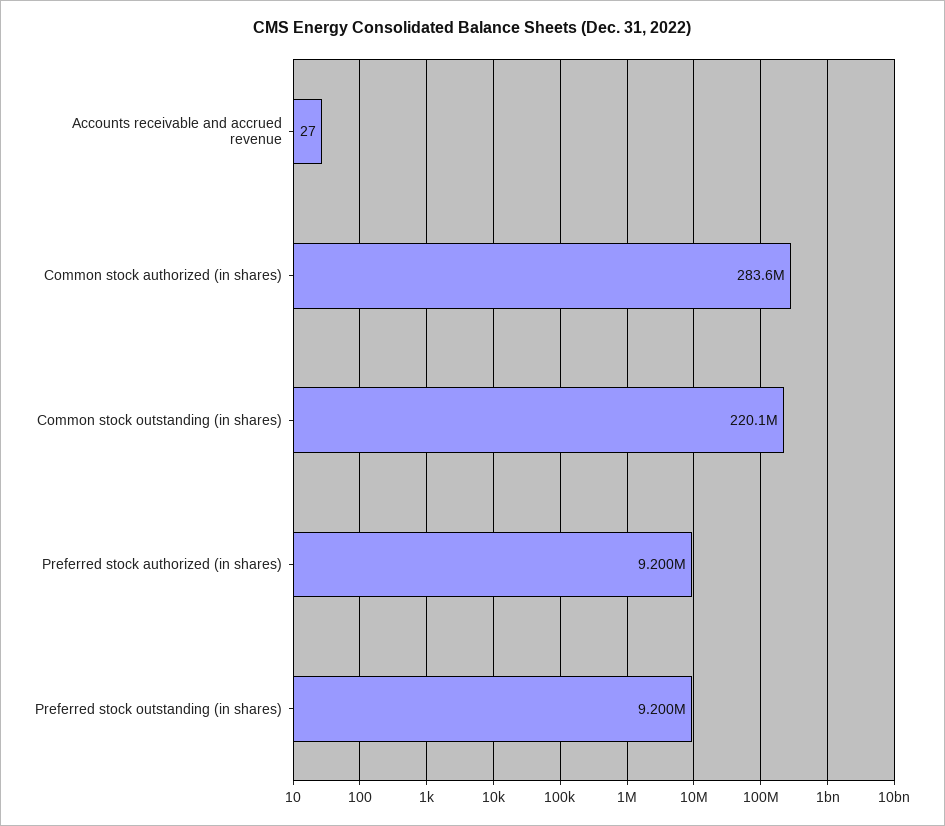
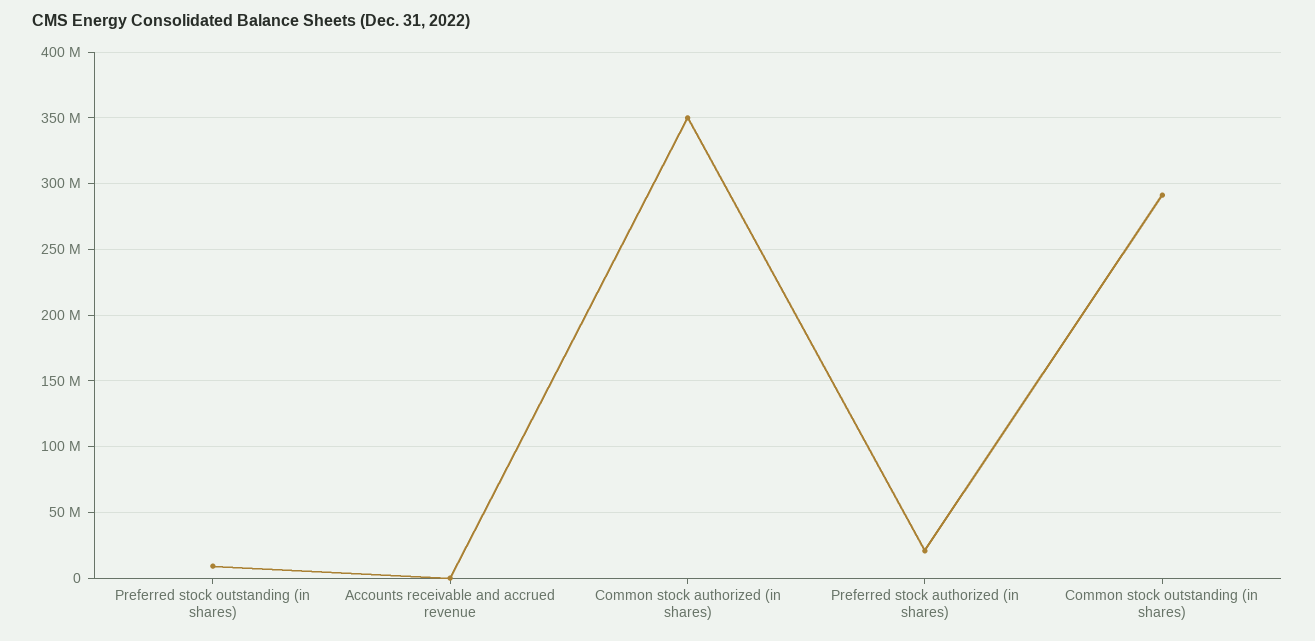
Common stock authorized (in shares): 283600000 -> 350000000
Common stock outstanding (in shares): 220100000 -> 290000000
Preferred stock authorized (in shares): 9200000 -> 20000000

